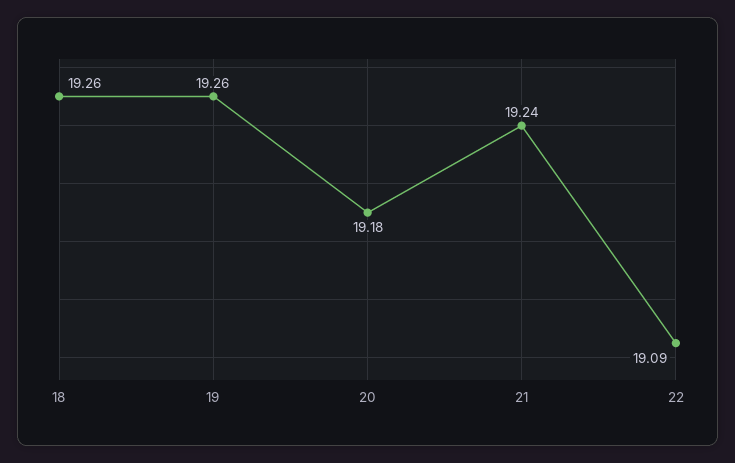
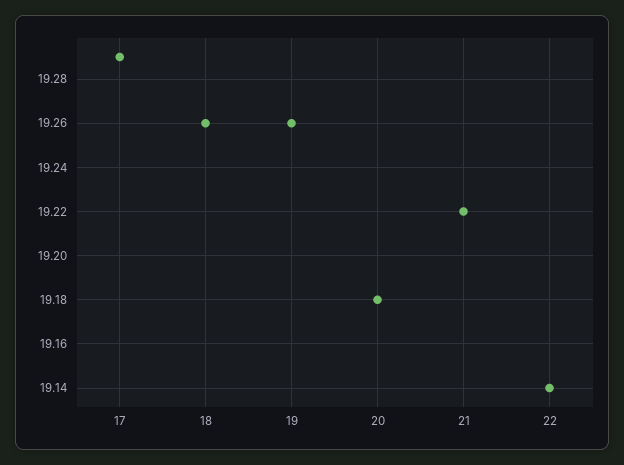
21: 19.24 -> 19.22
22: 19.09 -> 19.14
17: none -> 19.29

